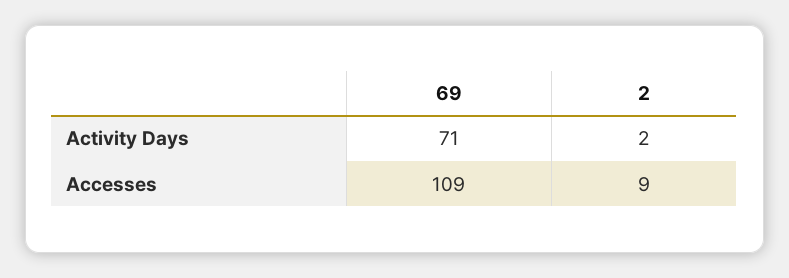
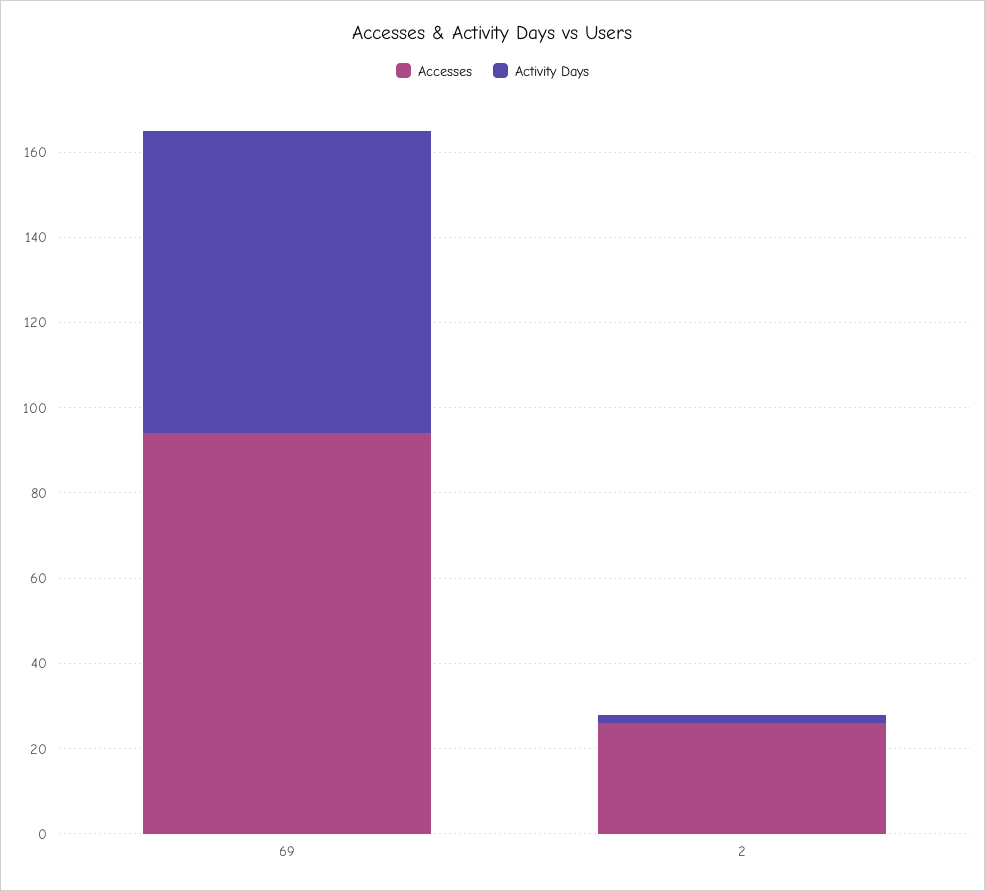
Accesses, 69: 109 -> 95
Accesses, 2: 9 -> 25

